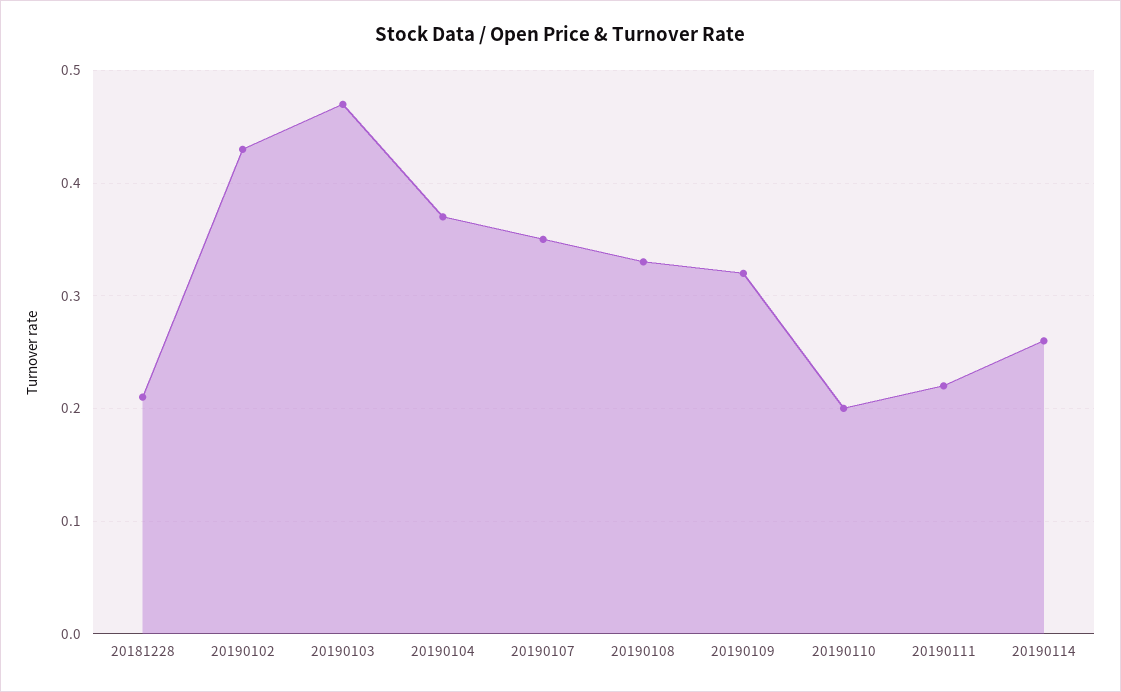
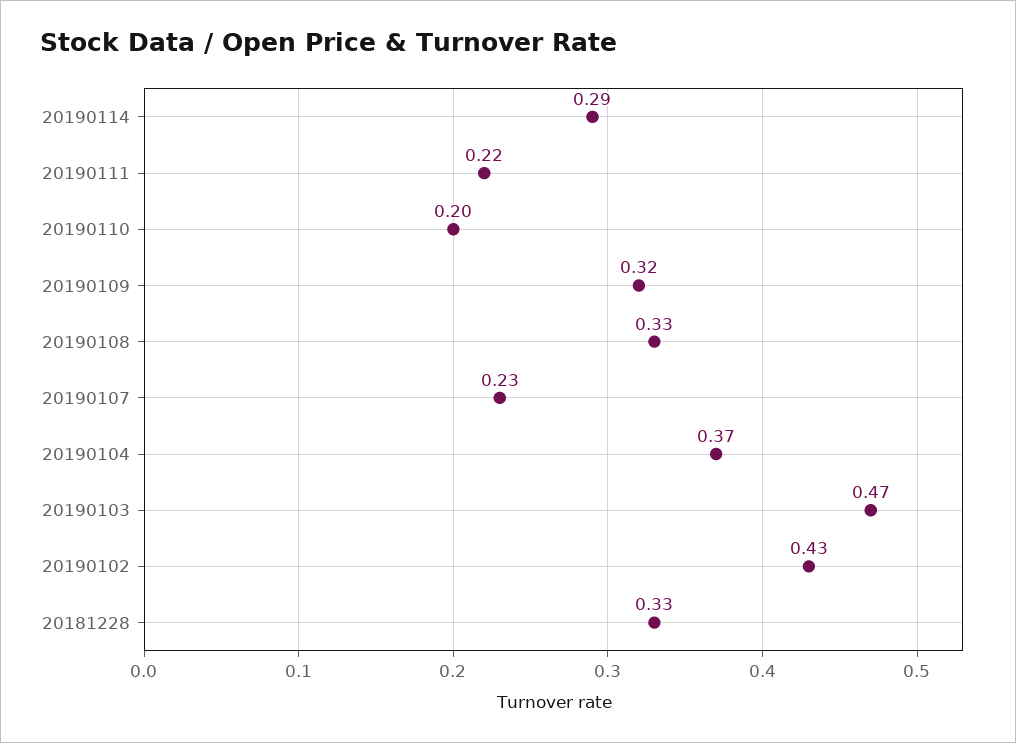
20181228: 0.21 -> 0.33
20190107: 0.35 -> 0.23
20190114: 0.26 -> 0.29

